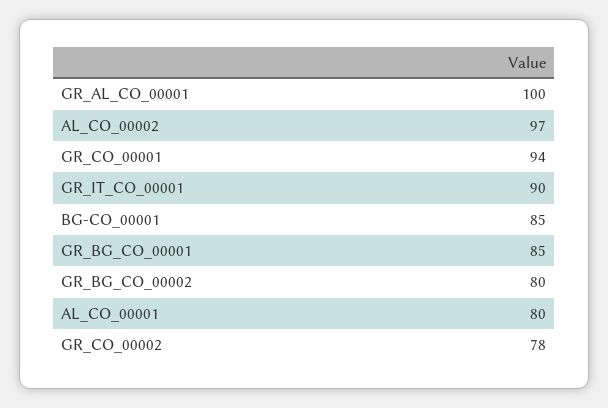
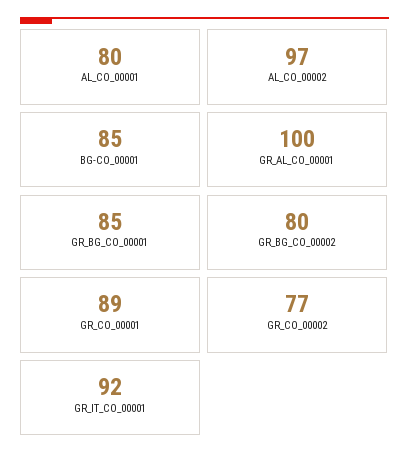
GR_CO_00001: 94 -> 89
GR_IT_CO_00001: 90 -> 92
GR_CO_00002: 78 -> 77

